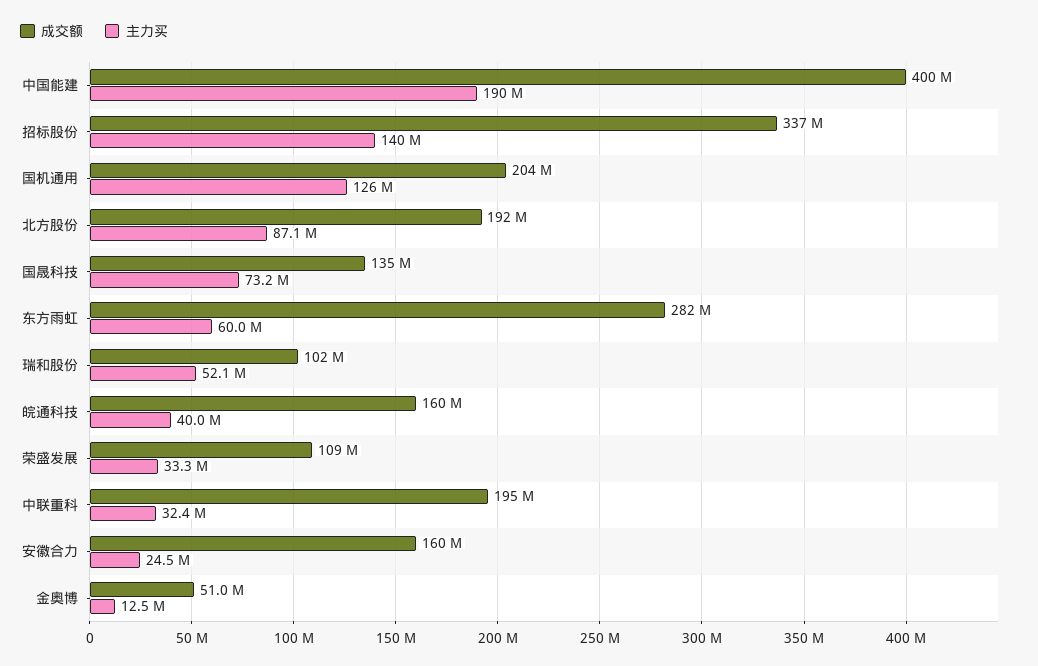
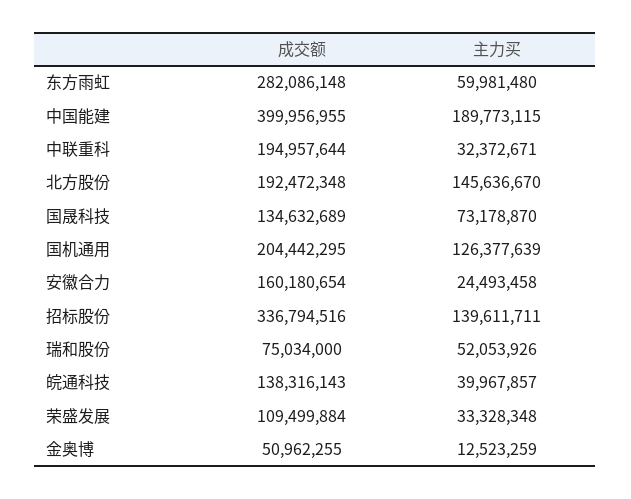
主力买, 北方股份: 87100000 -> 145636670
成交额, 瑞和股份: 102000000 -> 75034000
成交额, 皖通科技: 160000000 -> 138316143

